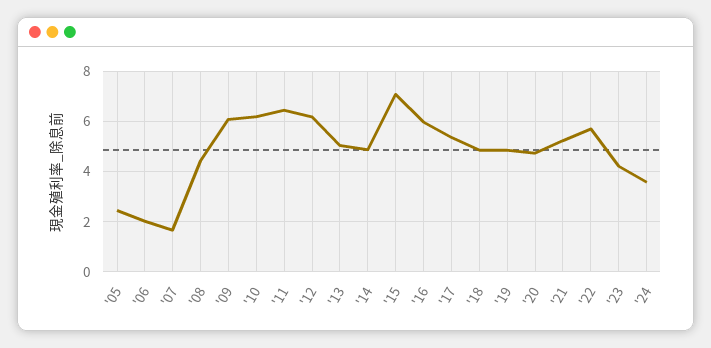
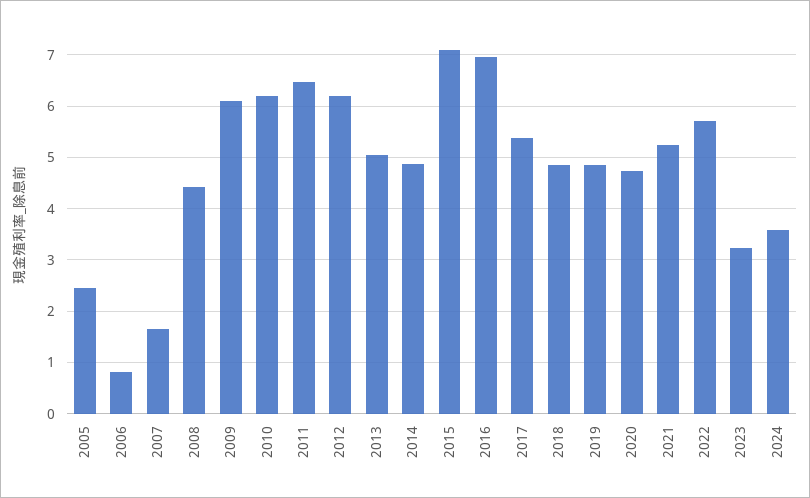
'06: 2 -> 0.8
'16: 6 -> 7
'23: 4.25 -> 3.2

